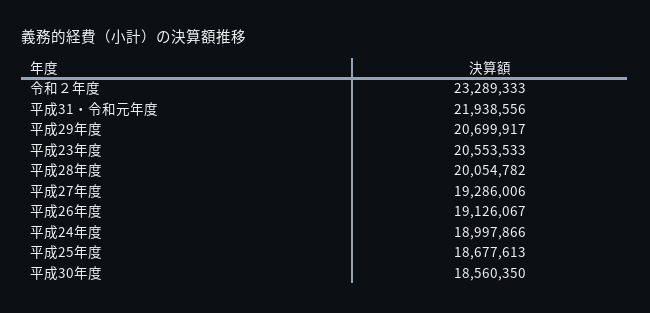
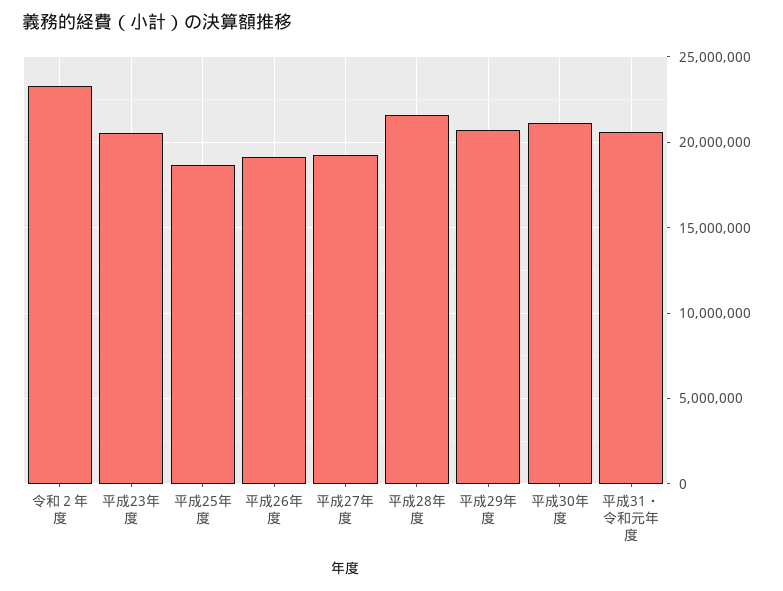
平成31・令和元年度: 21938556 -> 20500000
平成28年度: 20054782 -> 21500000
平成24年度: 18997866 -> none
平成30年度: 18560350 -> 21000000

